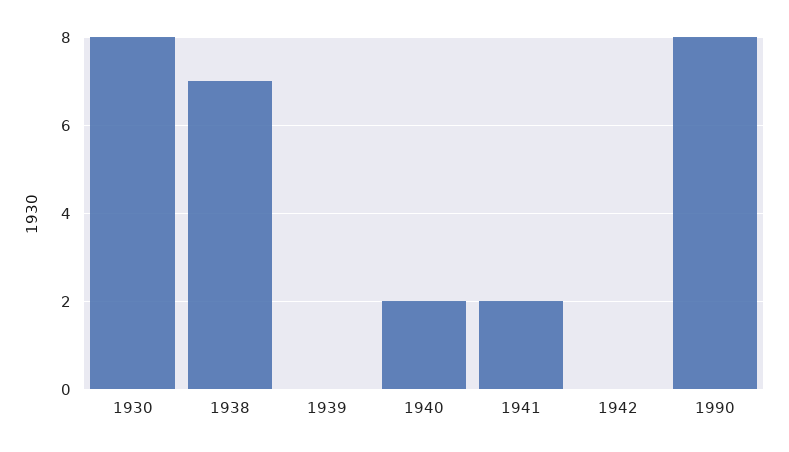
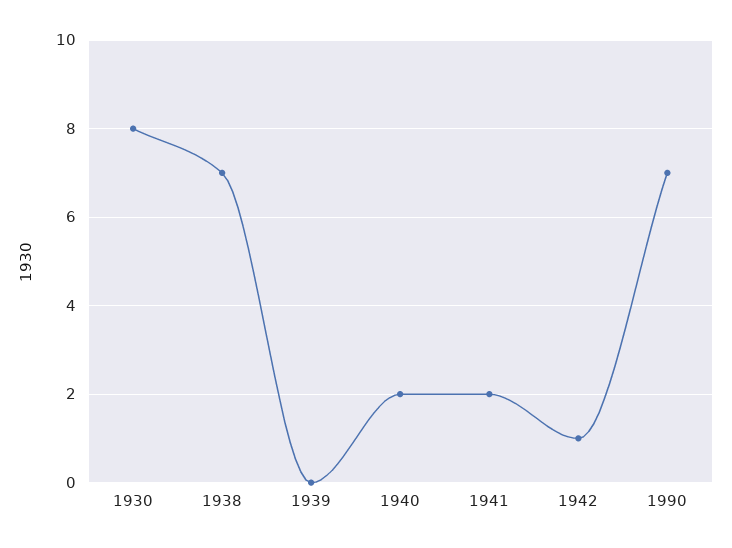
1942: 0 -> 1
1990: 8 -> 7

